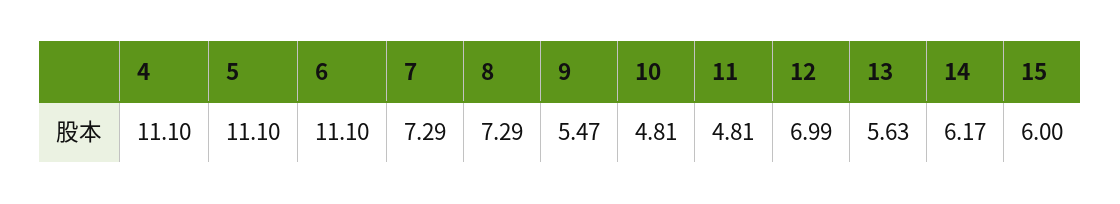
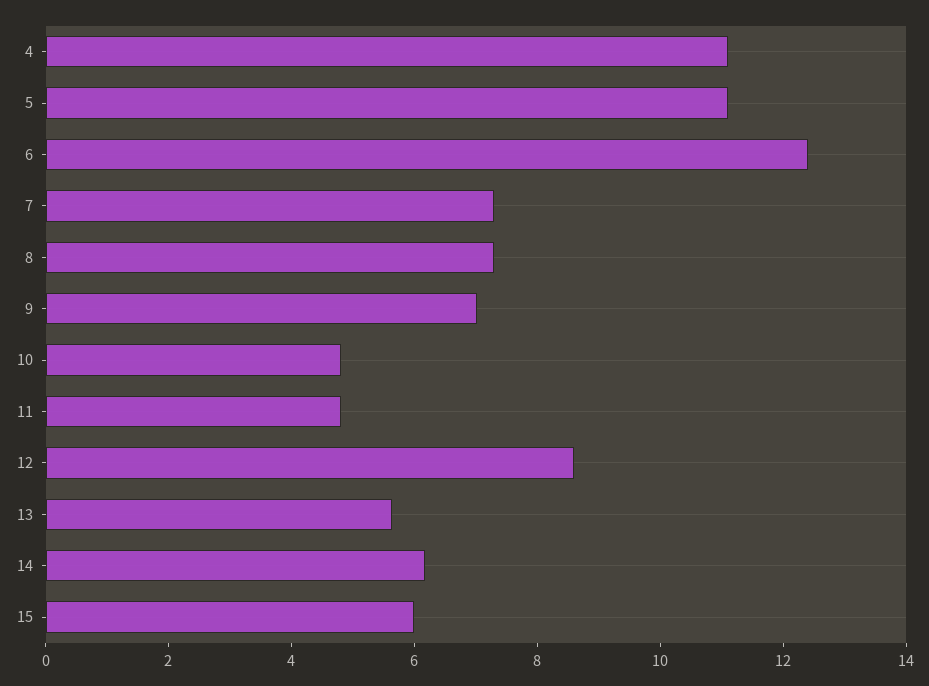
6: 11.1 -> 12.5
9: 5.47 -> 7
12: 6.99 -> 8.5

